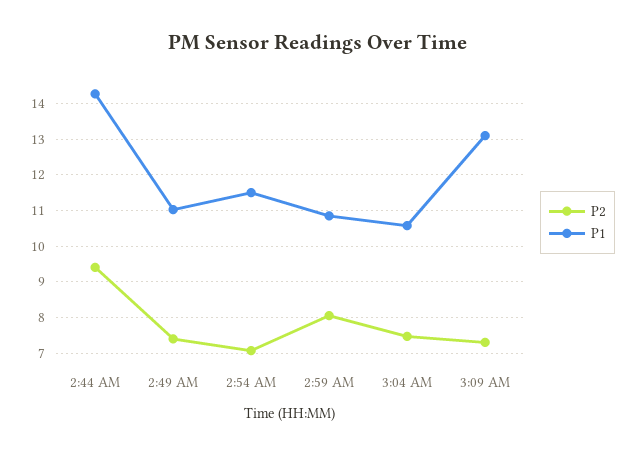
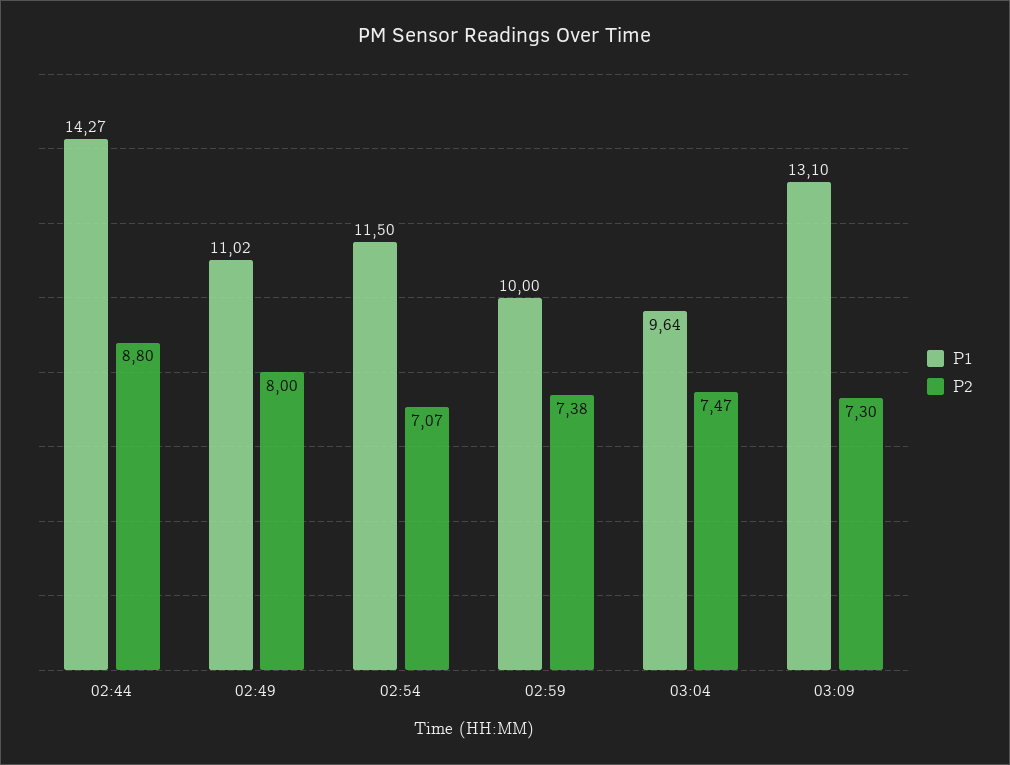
P2, 2:44 AM: 9.4 -> 8.8
P2, 2:49 AM: 7.4 -> 8
P2, 2:59 AM: 8 -> 7.38
P1, 2:59 AM: 10.8 -> 10
P1, 3:04 AM: 10.6 -> 9.64

